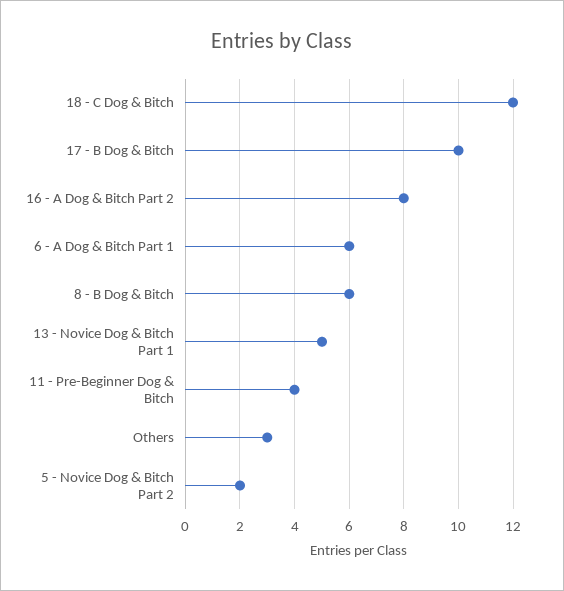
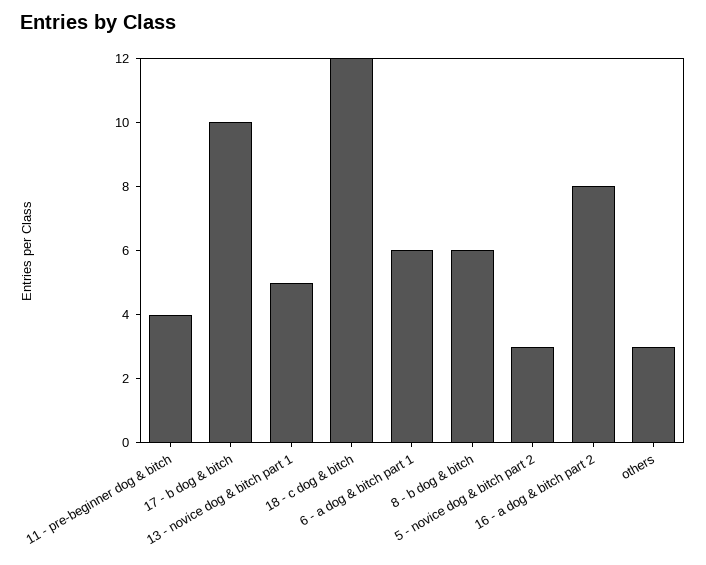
5 - Novice Dog & Bitch Part 2: 2 -> 3

